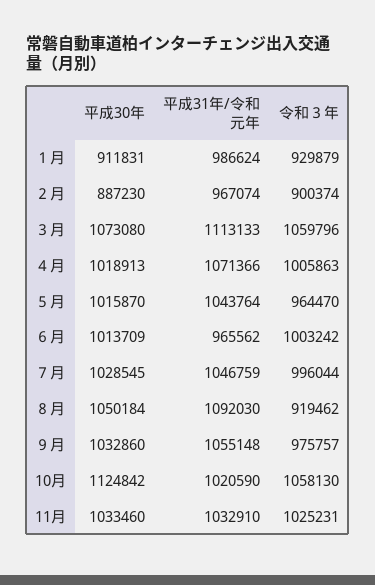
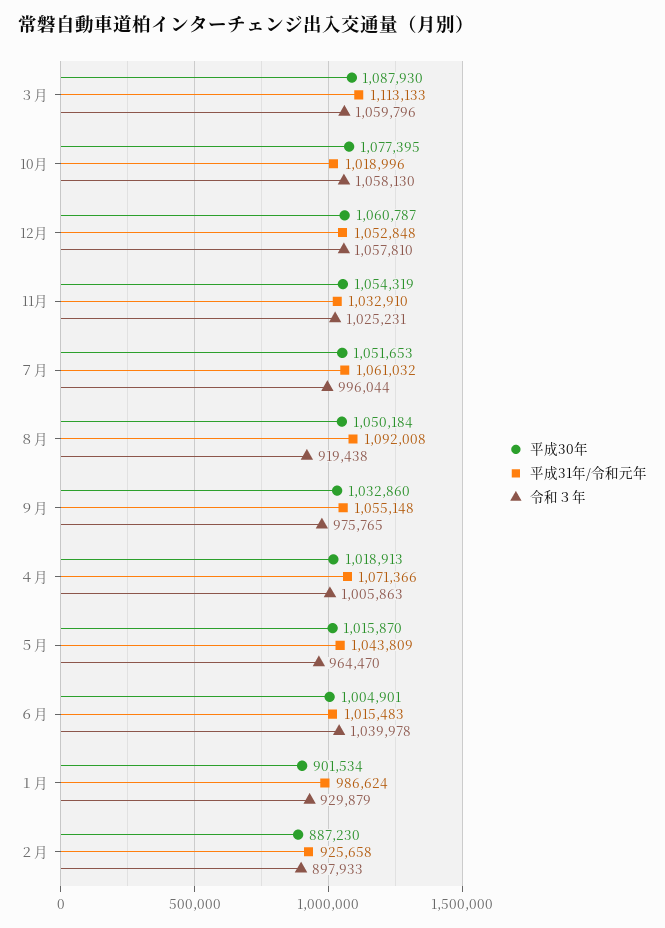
平成30年, １月: 911831 -> 901534
平成31年/令和元年, ２月: 967074 -> 925658
令和３年, ２月: 900374 -> 897933
平成30年, ３月: 1073080 -> 1087930
平成31年/令和元年, ５月: 1043764 -> 1043809
平成30年, ６月: 1013709 -> 1004901
平成31年/令和元年, ６月: 965562 -> 1015483
令和３年, ６月: 1003242 -> 1039978
平成30年, ７月: 1028545 -> 1051653
平成31年/令和元年, ７月: 1046759 -> 1061032
平成31年/令和元年, ８月: 1092030 -> 1092008
令和３年, ８月: 919462 -> 919438
令和３年, ９月: 975757 -> 975765
平成30年, 10月: 1124842 -> 1077395
平成31年/令和元年, 10月: 1020590 -> 1018996
平成30年, 11月: 1033460 -> 1054319
平成30年, 12月: none -> 1060787
平成31年/令和元年, 12月: none -> 1052848
令和３年, 12月: none -> 1057810

